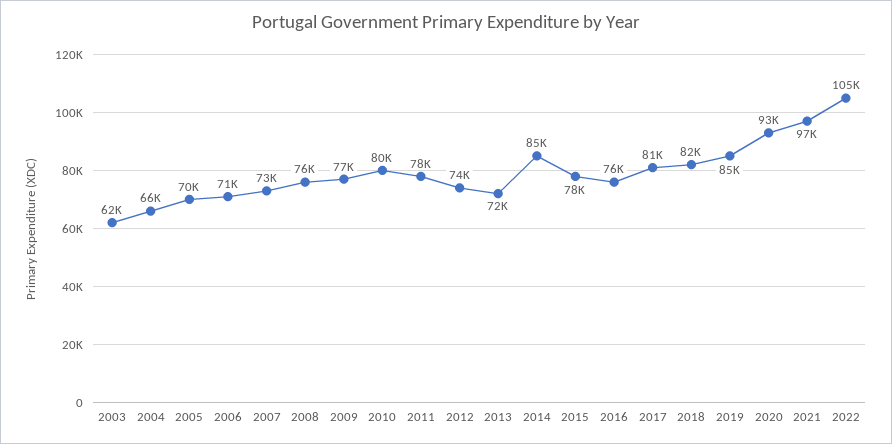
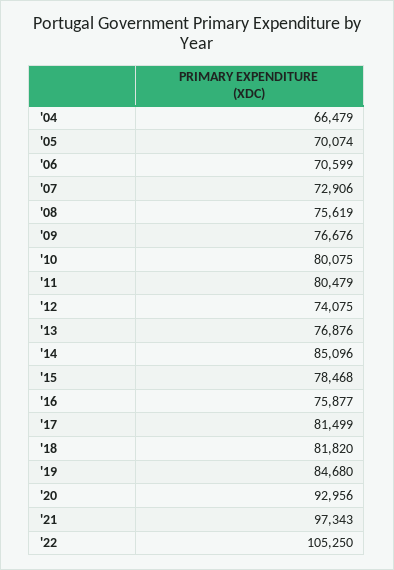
2003: 62000 -> none
2011: 78000 -> 80479
2013: 72000 -> 76876

